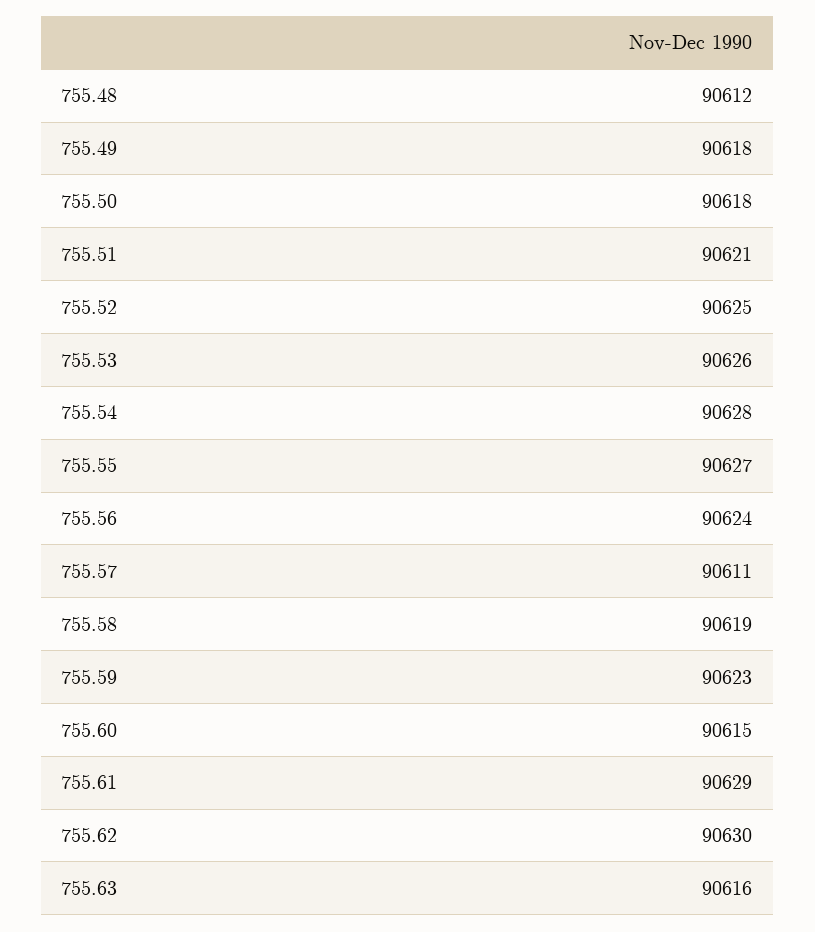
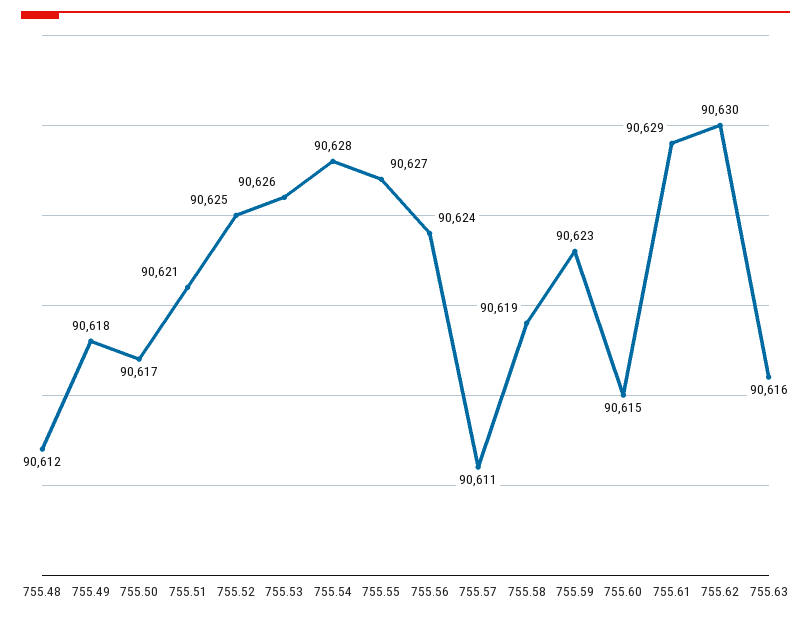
755.50: 90618 -> 90617

